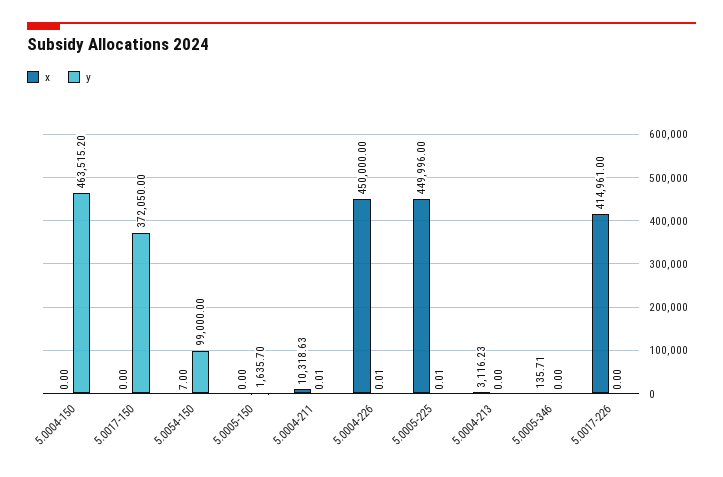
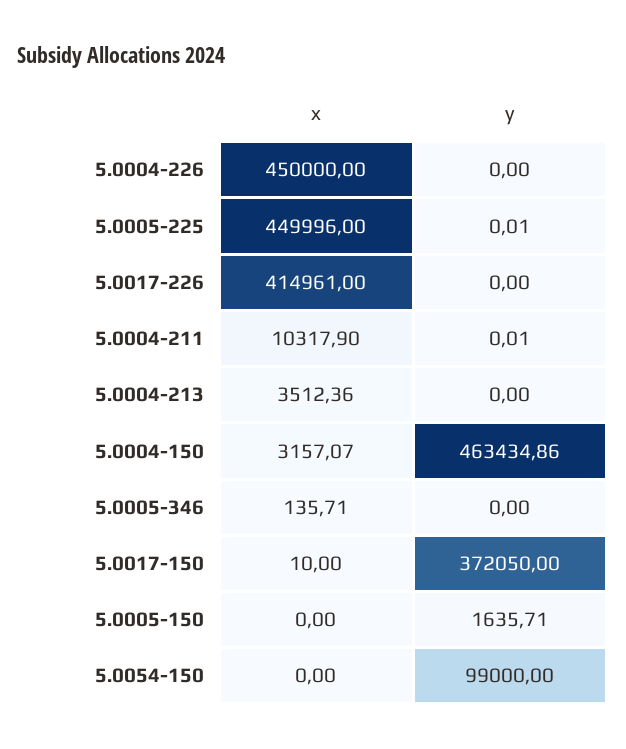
x, 5.0004-150: 0 -> 3157.07
y, 5.0004-150: 463515.2 -> 463434.86
x, 5.0017-150: 0 -> 10
x, 5.0054-150: 7 -> 0
y, 5.0005-150: 1635.7 -> 1635.71
x, 5.0004-211: 10318.63 -> 10317.9
y, 5.0004-226: 0.01 -> 0
x, 5.0004-213: 3116.23 -> 3512.36

